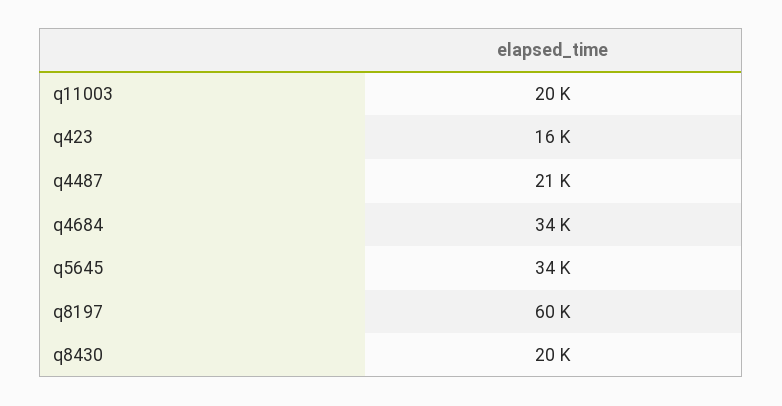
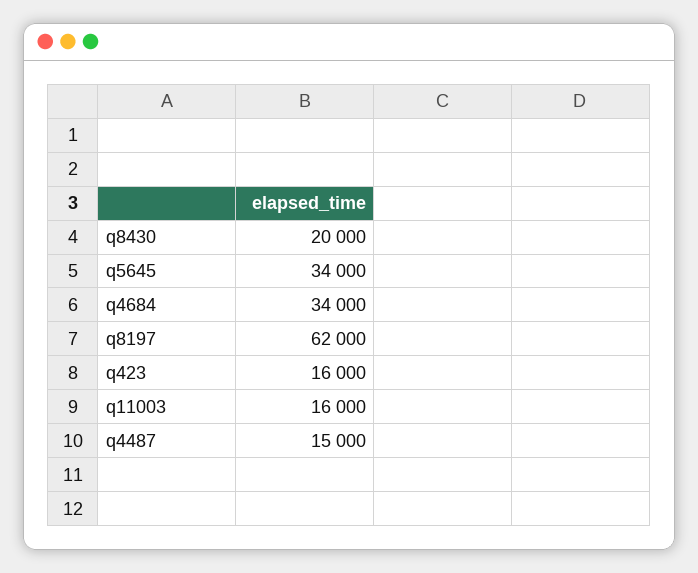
q11003: 20000 -> 16000
q4487: 21000 -> 15000
q8197: 60000 -> 62000

